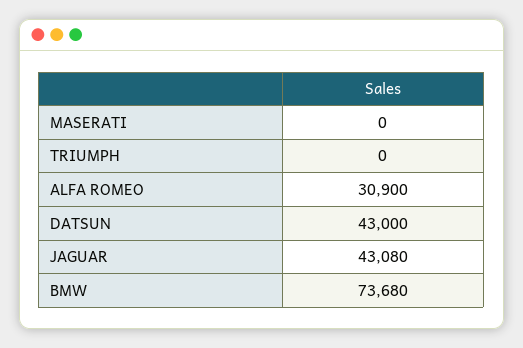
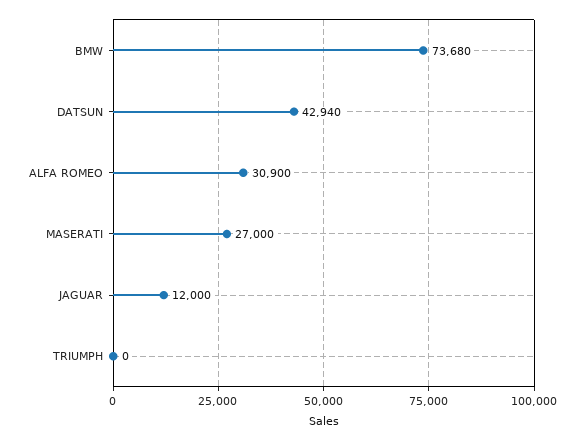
MASERATI: 0 -> 27000
DATSUN: 43000 -> 42940
JAGUAR: 43080 -> 12000

